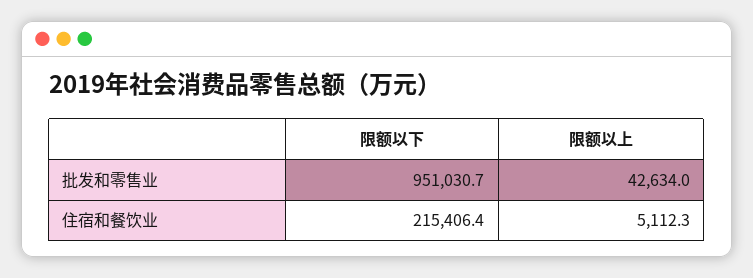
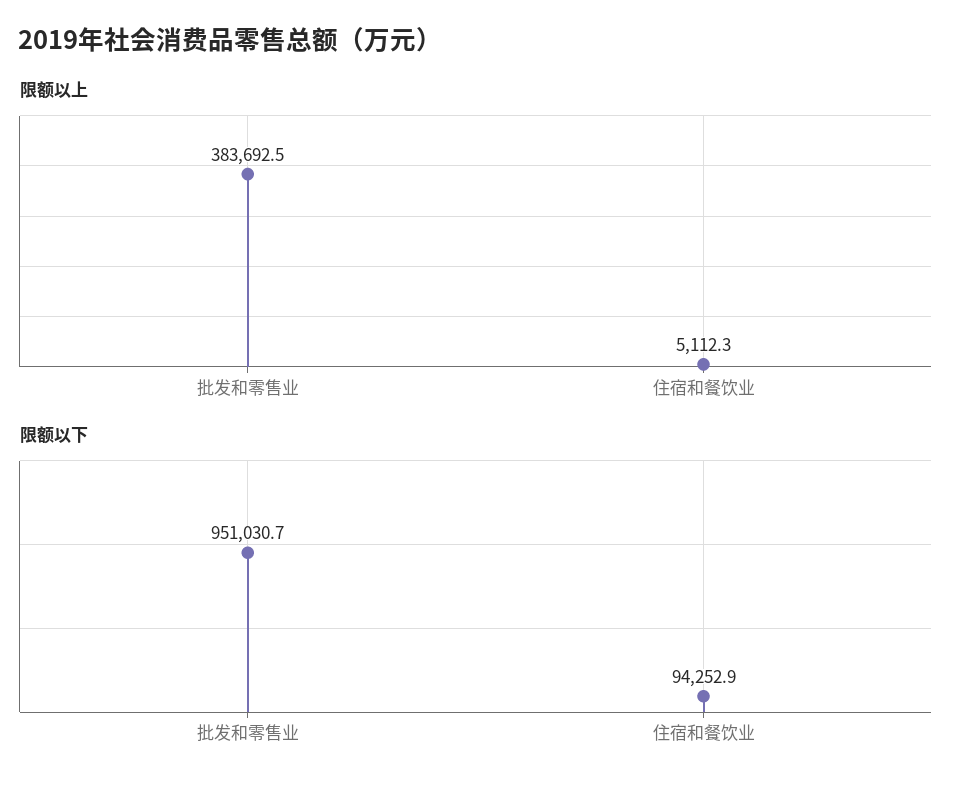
限额以上, 批发和零售业: 42634 -> 383692.5
限额以下, 住宿和餐饮业: 215406.4 -> 94252.9

